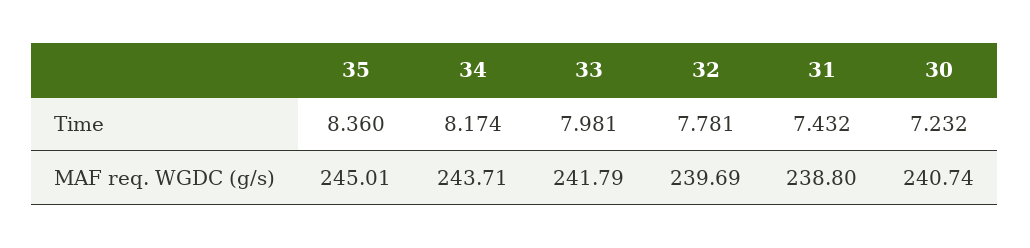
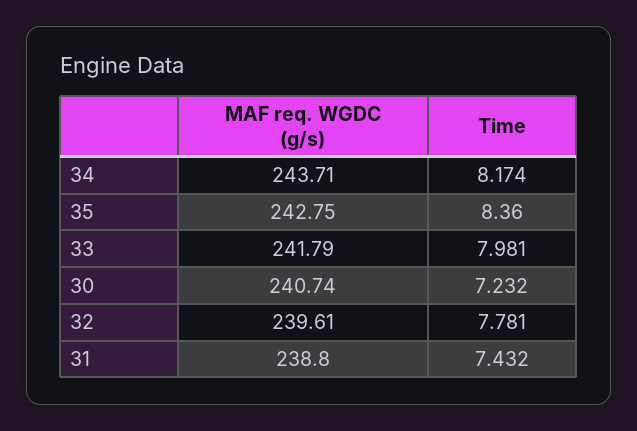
35, MAF req. WGDC (g/s): 245.01 -> 242.75
32, MAF req. WGDC (g/s): 239.69 -> 239.61

